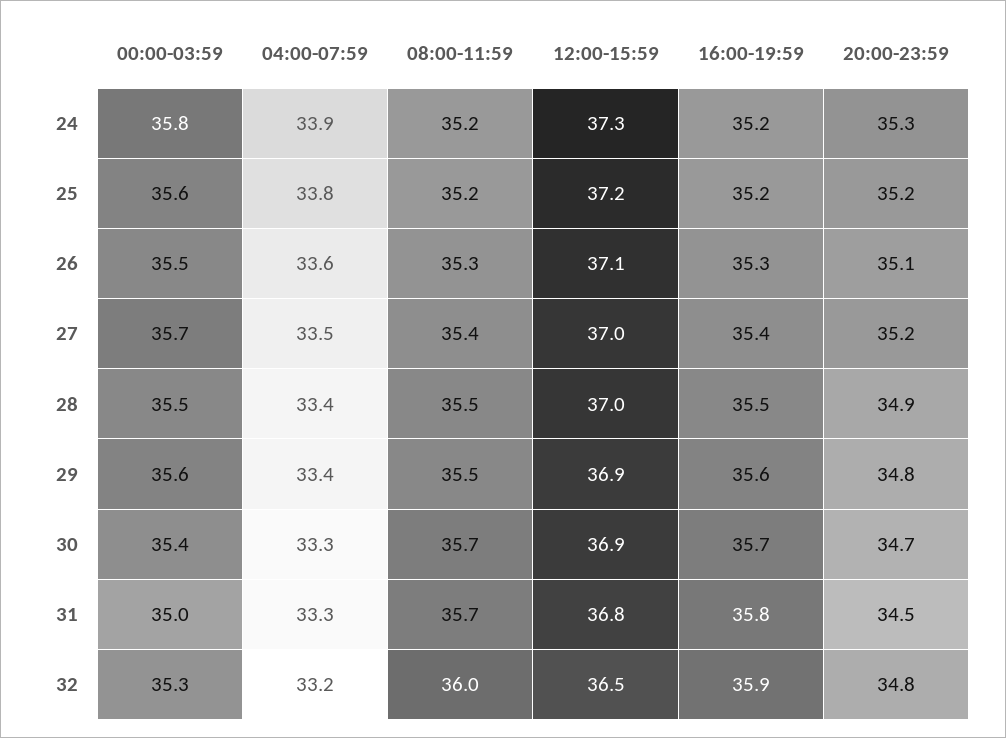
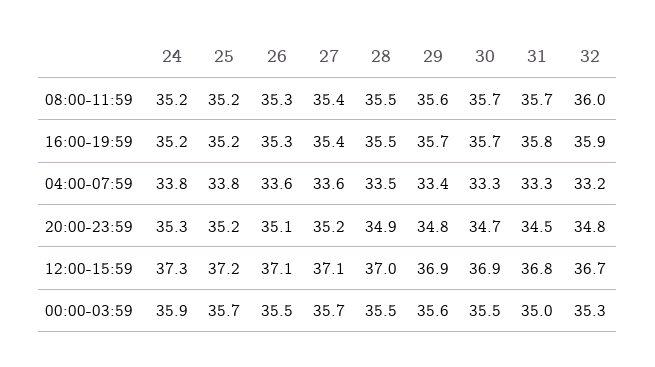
00:00-03:59, 24: 35.8 -> 35.9
04:00-07:59, 24: 33.9 -> 33.8
00:00-03:59, 25: 35.6 -> 35.7
04:00-07:59, 27: 33.5 -> 33.6
12:00-15:59, 27: 37 -> 37.1
04:00-07:59, 28: 33.4 -> 33.5
08:00-11:59, 29: 35.5 -> 35.6
16:00-19:59, 29: 35.6 -> 35.7
00:00-03:59, 30: 35.4 -> 35.5
12:00-15:59, 32: 36.5 -> 36.7

